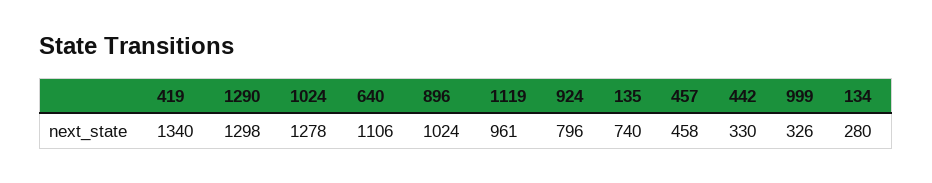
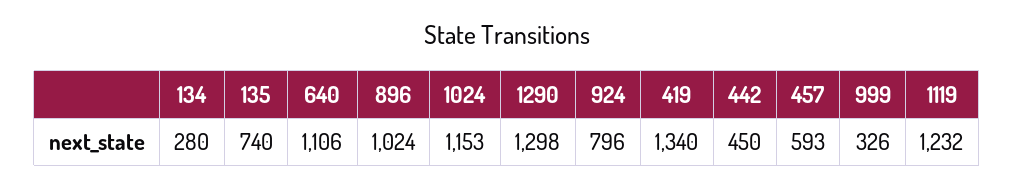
1024: 1278 -> 1153
1119: 961 -> 1232
457: 458 -> 593
442: 330 -> 450

